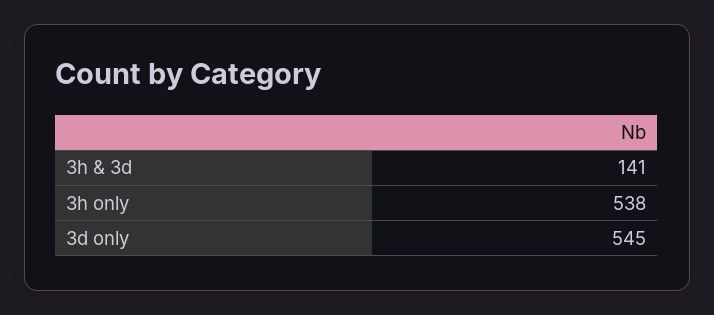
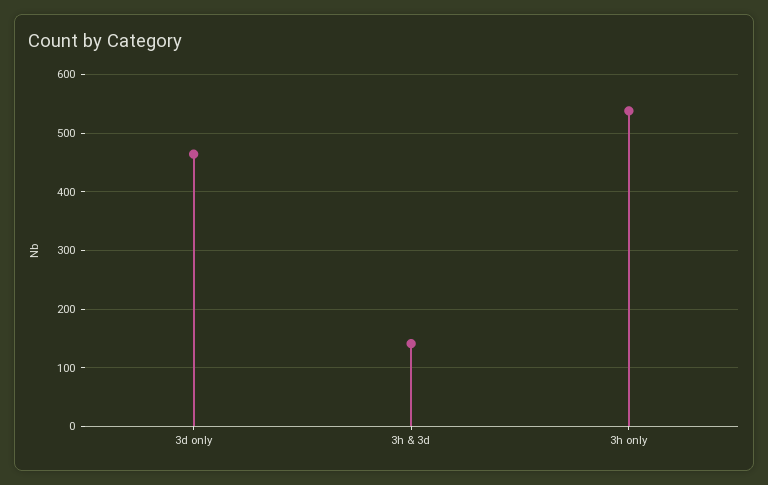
3d only: 545 -> 460

